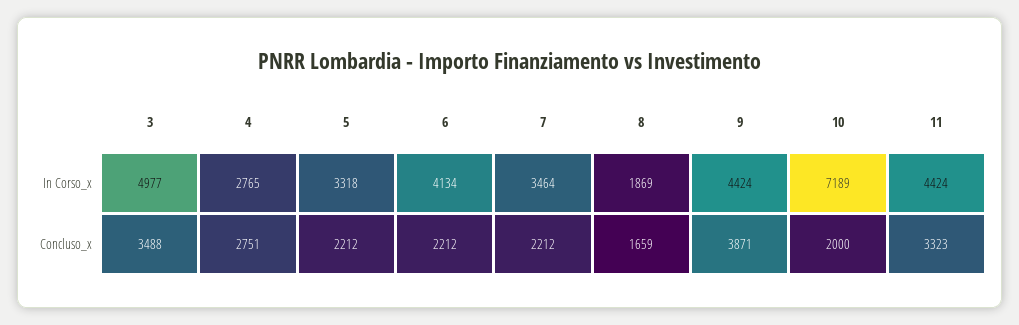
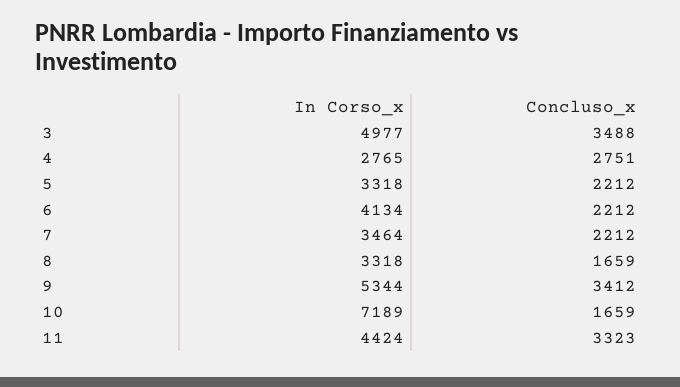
8, In Corso_x: 1869 -> 3318
9, In Corso_x: 4424 -> 5344
9, Concluso_x: 3871 -> 3412
10, Concluso_x: 2000 -> 1659

